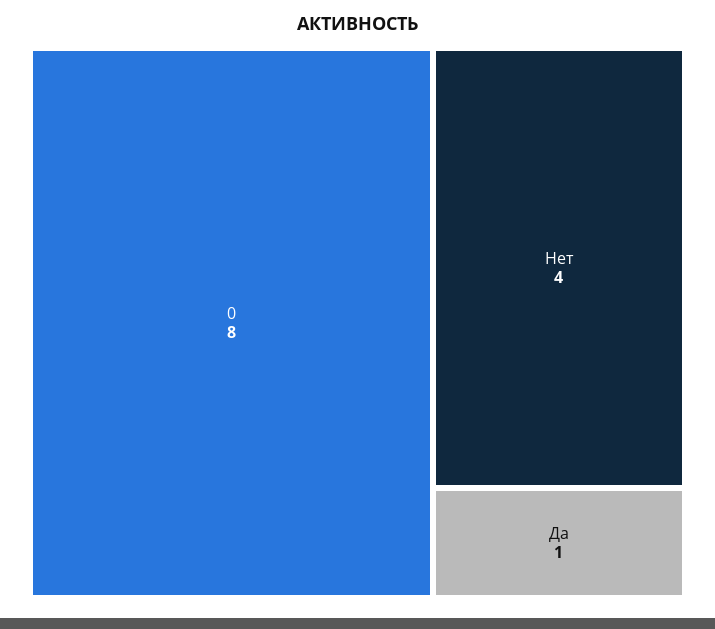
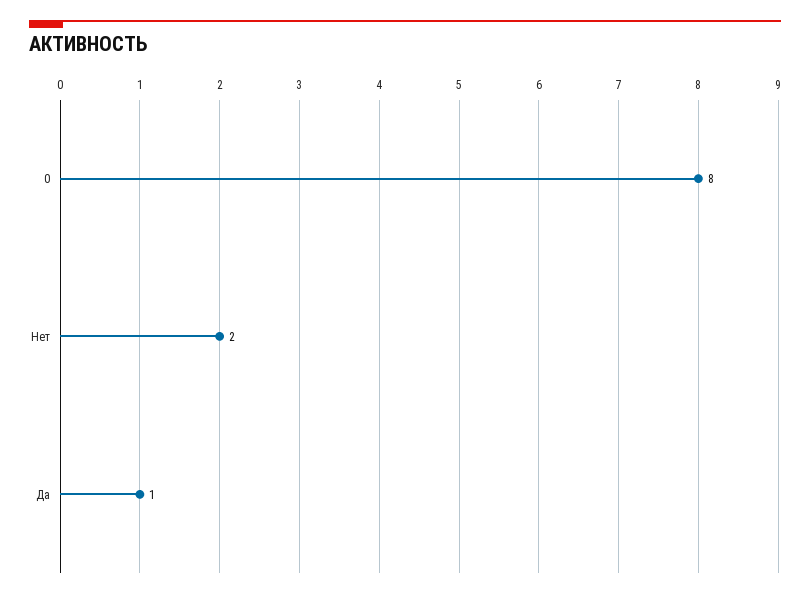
Нет: 4 -> 2

